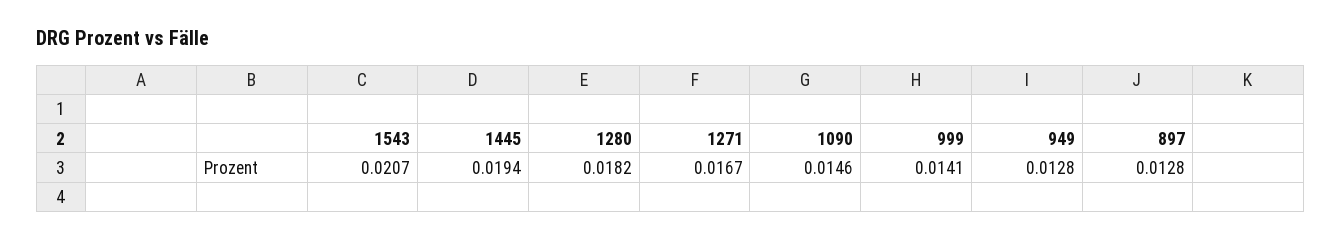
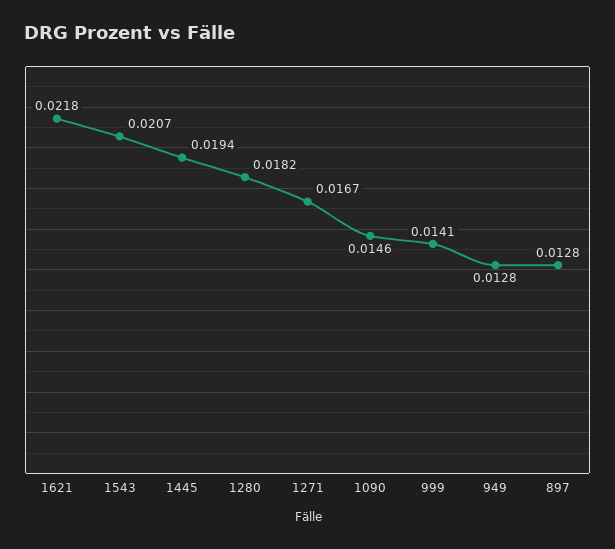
1621: none -> 0.0218

